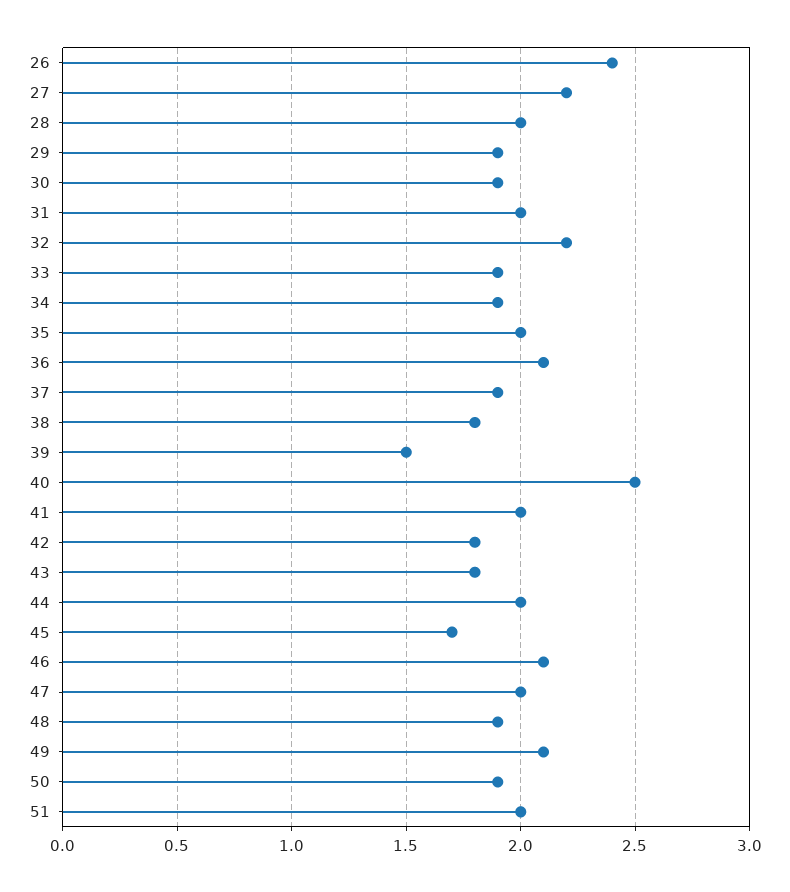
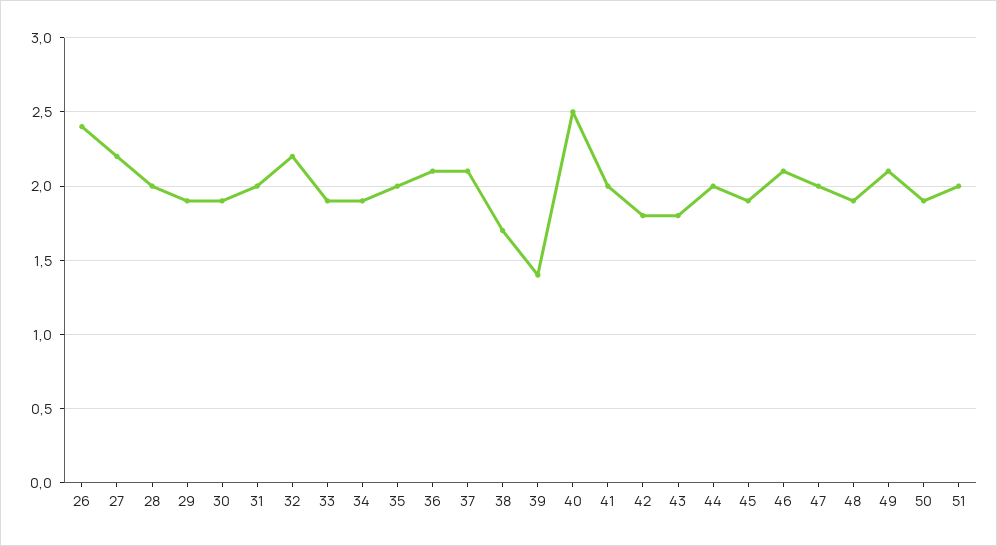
37: 1.9 -> 2.1
38: 1.8 -> 1.7
39: 1.5 -> 1.4
45: 1.7 -> 1.9

